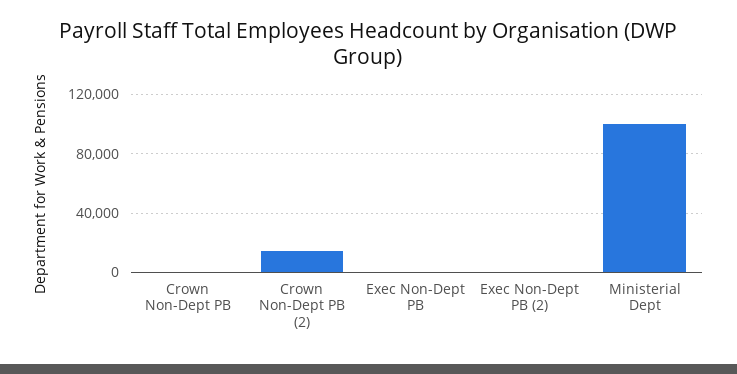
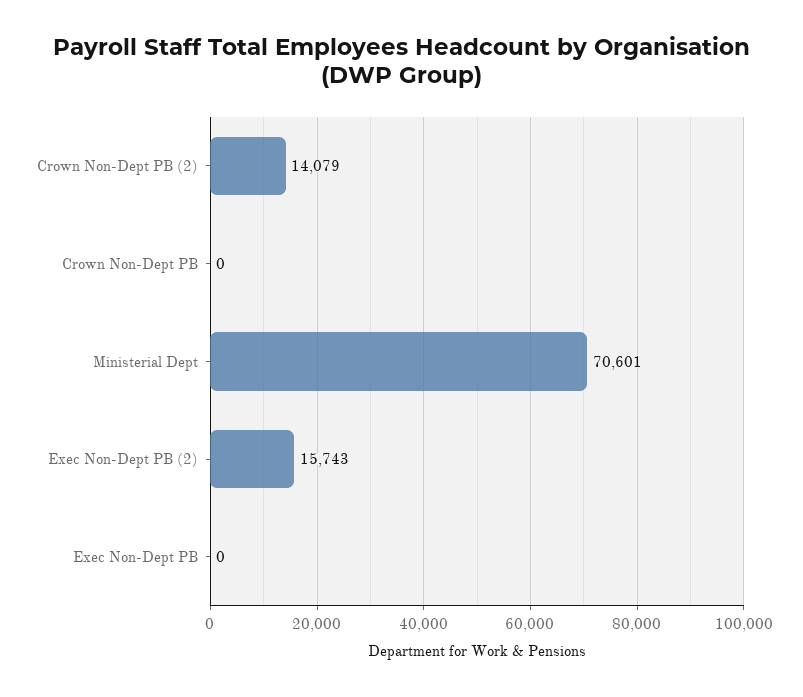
Exec Non-Dept PB (2): 0 -> 15743
Ministerial Dept: 100000 -> 70601

